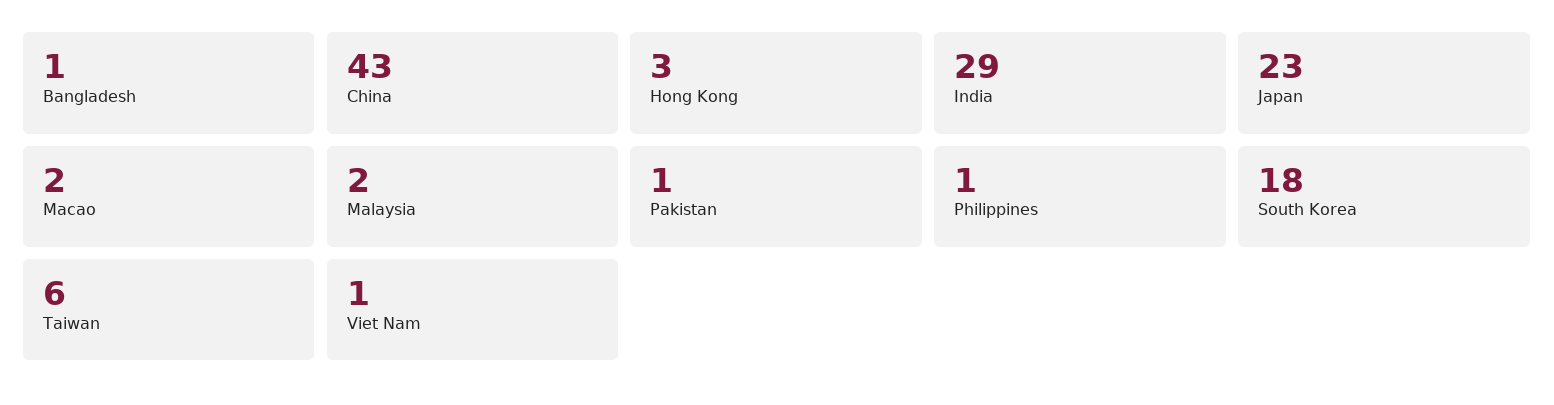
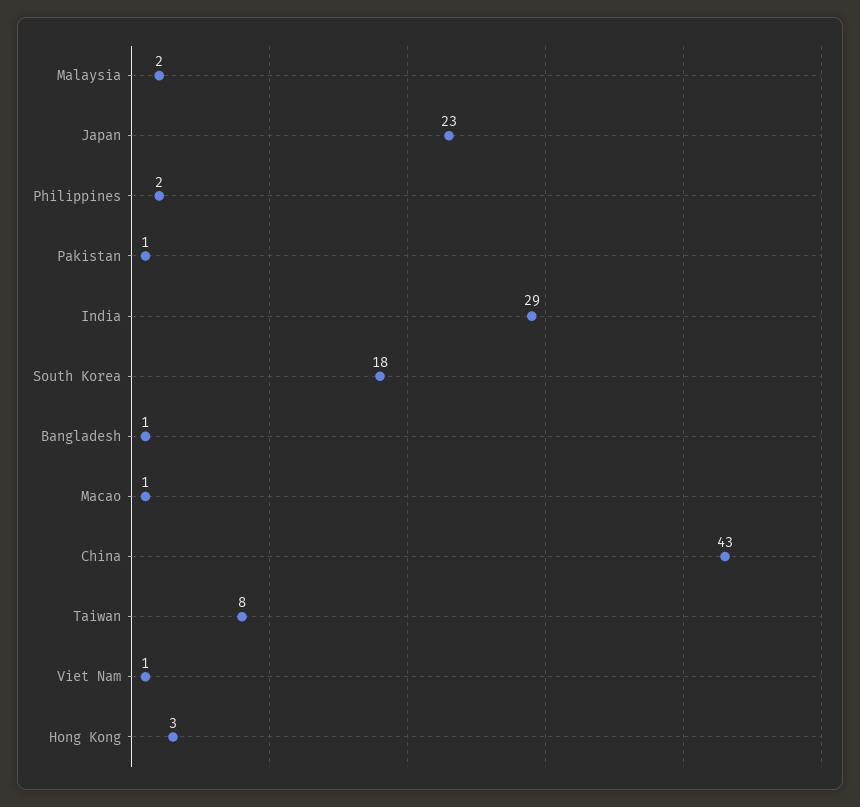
Macao: 2 -> 1
Philippines: 1 -> 2
Taiwan: 6 -> 8

